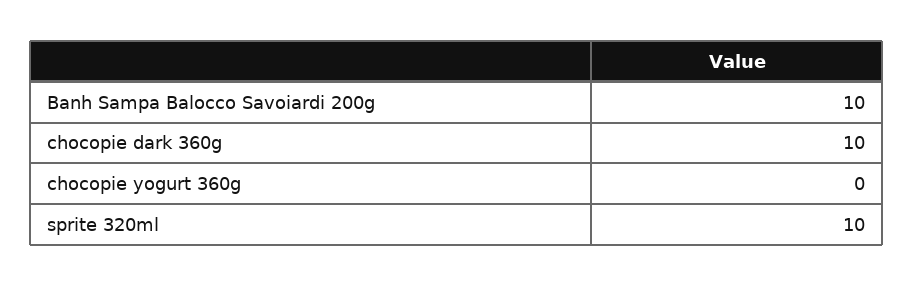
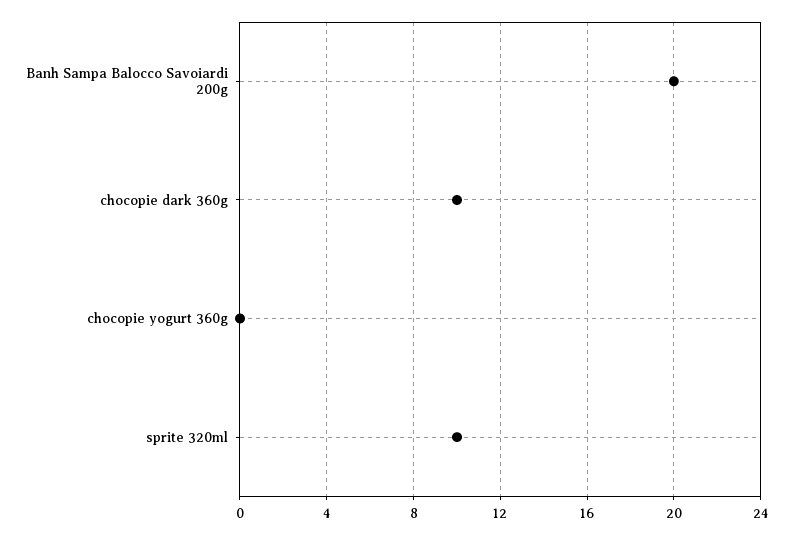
Banh Sampa Balocco Savoiardi 200g: 10 -> 20

